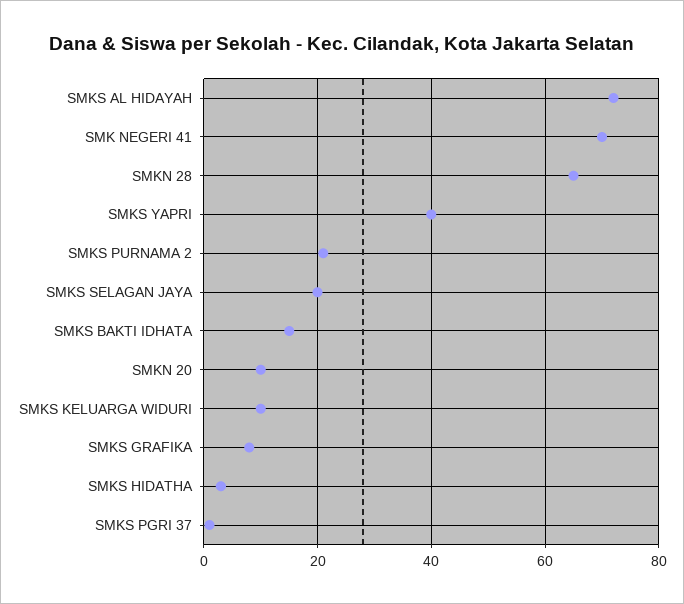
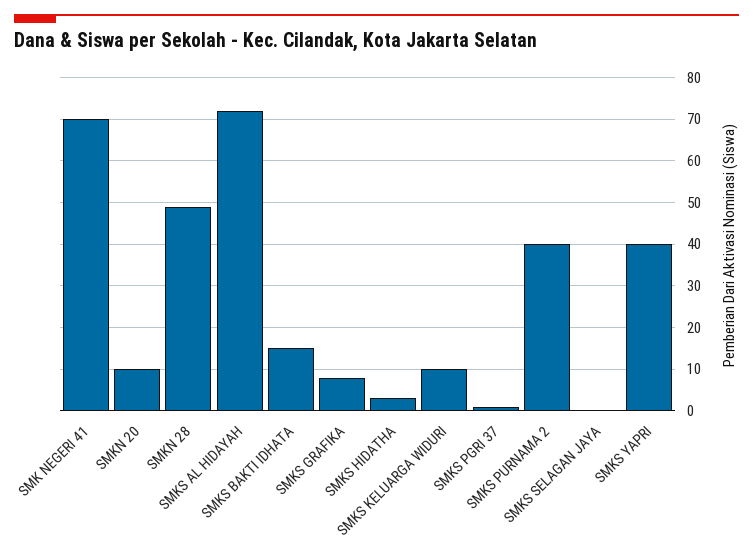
SMKN 28: 65 -> 50
SMKS PURNAMA 2: 20 -> 40
SMKS SELAGAN JAYA: 20 -> 0

